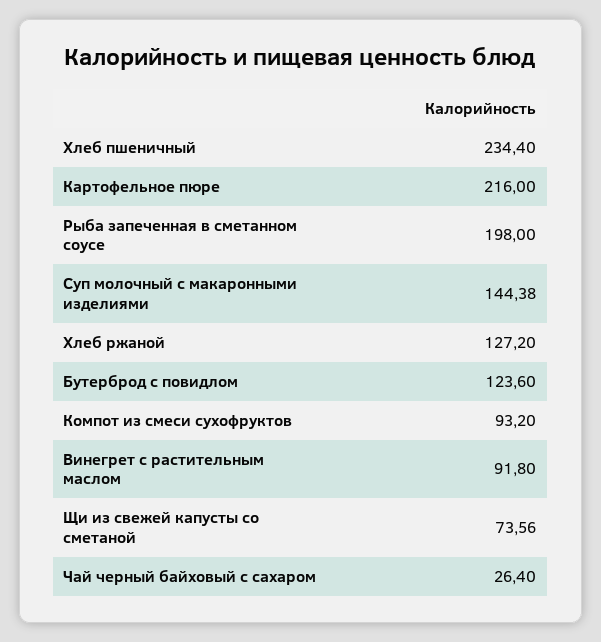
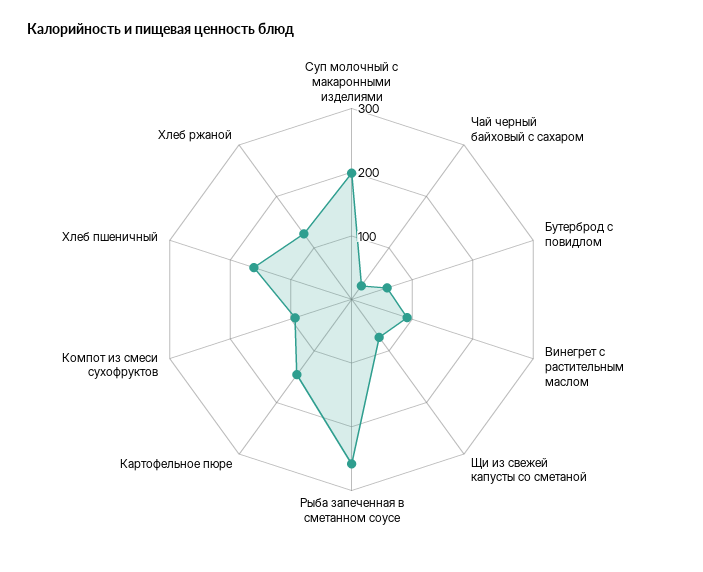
Хлеб пшеничный: 234.4 -> 160
Картофельное пюре: 216 -> 140
Рыба запеченная в сметанном соусе: 198 -> 260
Суп молочный с макаронными изделиями: 144.38 -> 200
Бутерброд с повидлом: 123.6 -> 60

